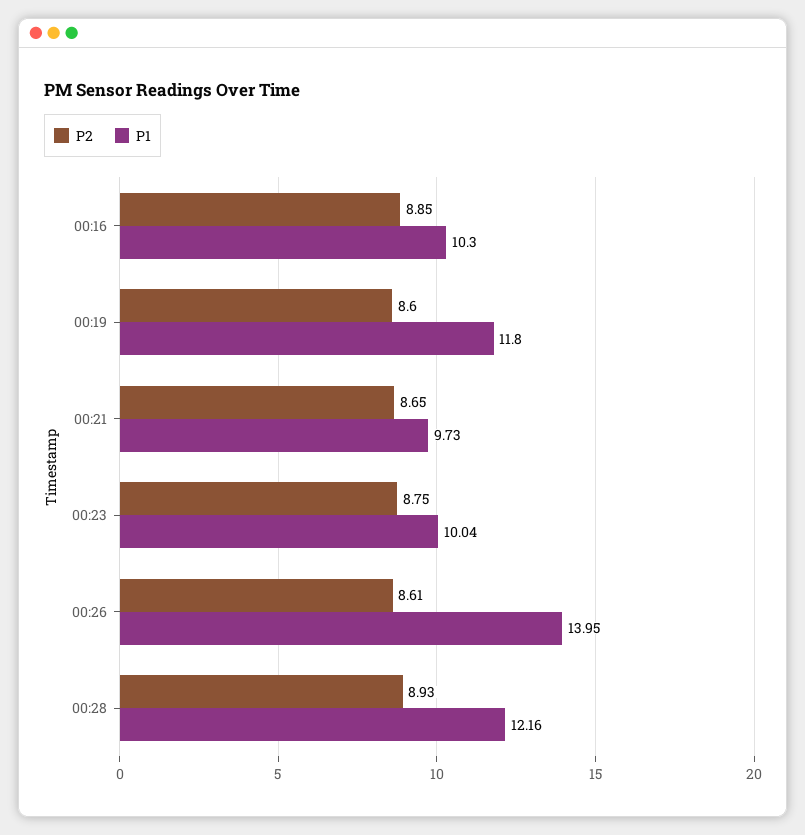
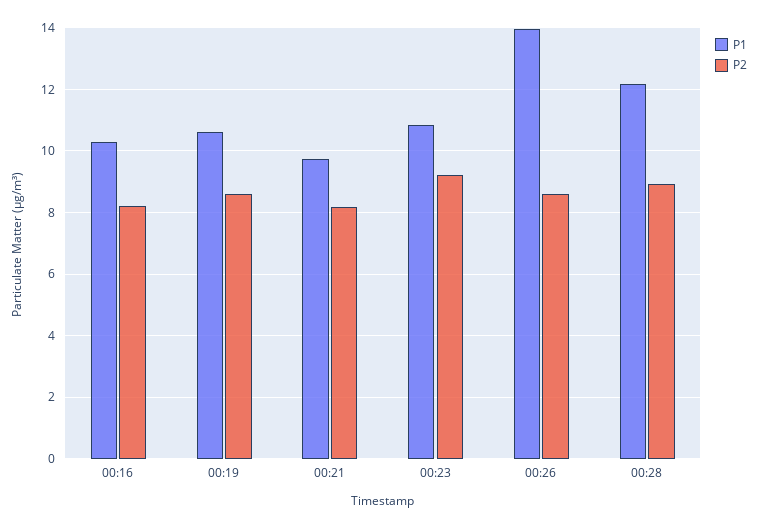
P2, 00:16: 8.85 -> 8.2
P1, 00:19: 11.8 -> 10.6
P2, 00:21: 8.65 -> 8.2
P2, 00:23: 8.75 -> 9.2
P1, 00:23: 10.04 -> 10.8

